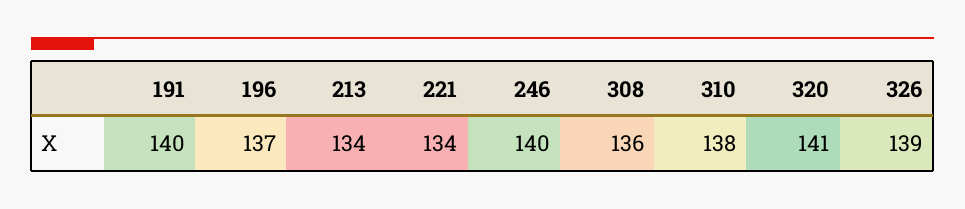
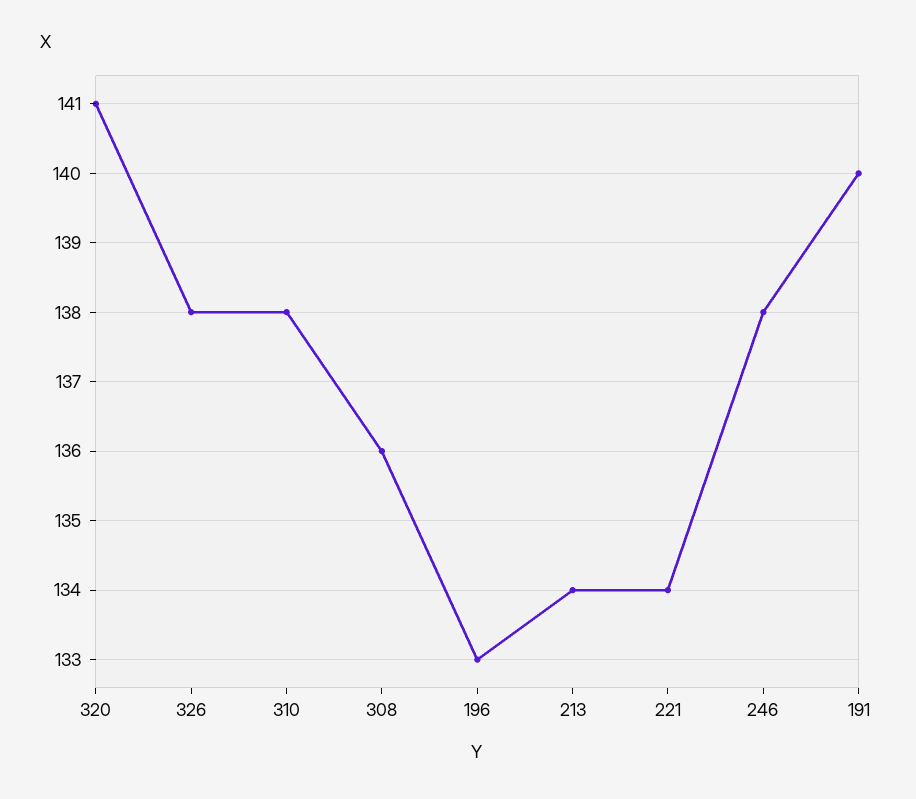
196: 137 -> 133
246: 140 -> 138
326: 139 -> 138

